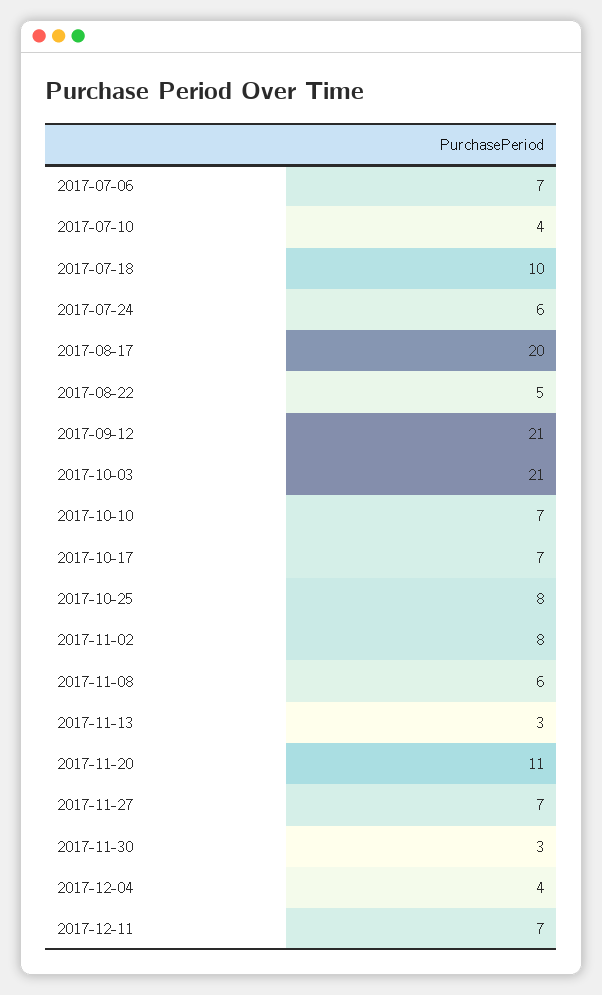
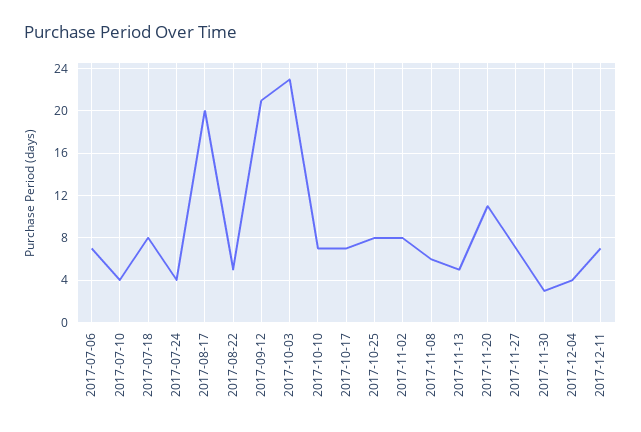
2017-07-18: 10 -> 8
2017-07-24: 6 -> 4
2017-10-03: 21 -> 23
2017-11-13: 3 -> 5

